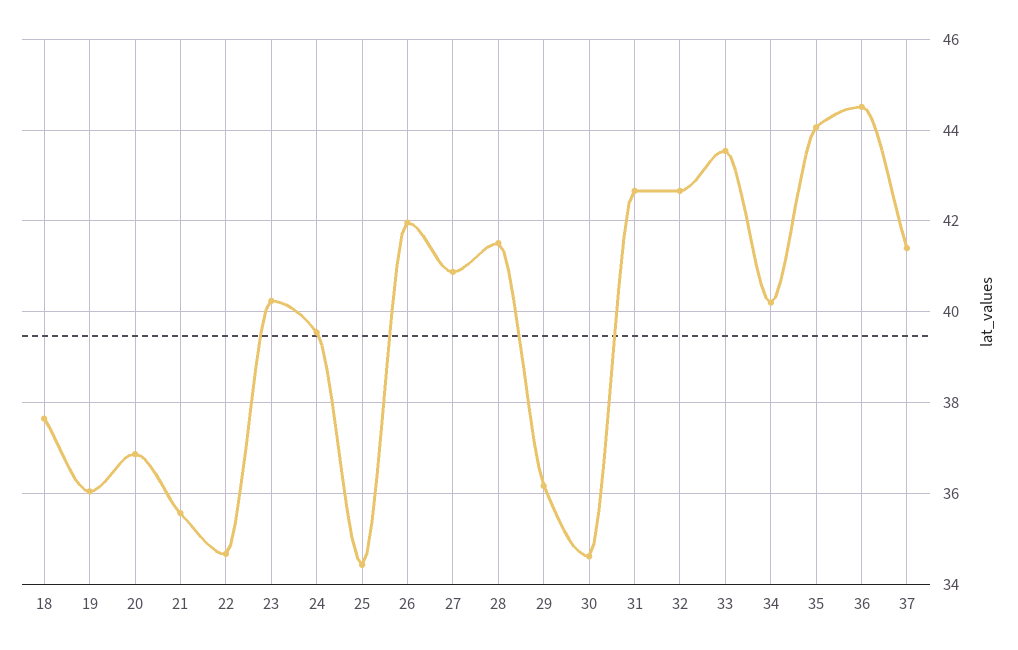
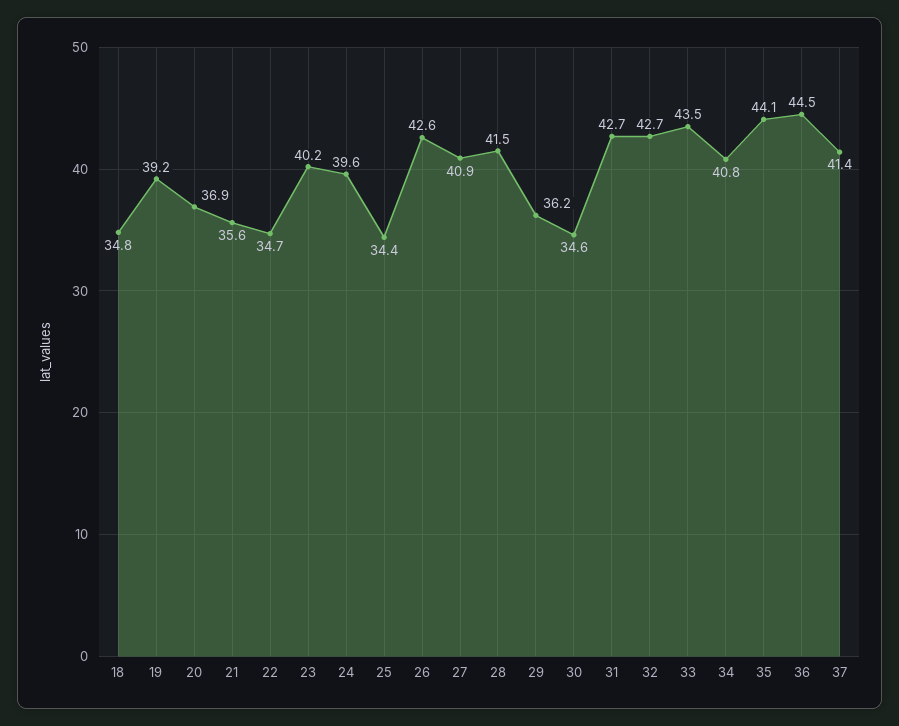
18: 37.6 -> 34.8
19: 36 -> 39.2
26: 42 -> 42.6
34: 40.2 -> 40.8

